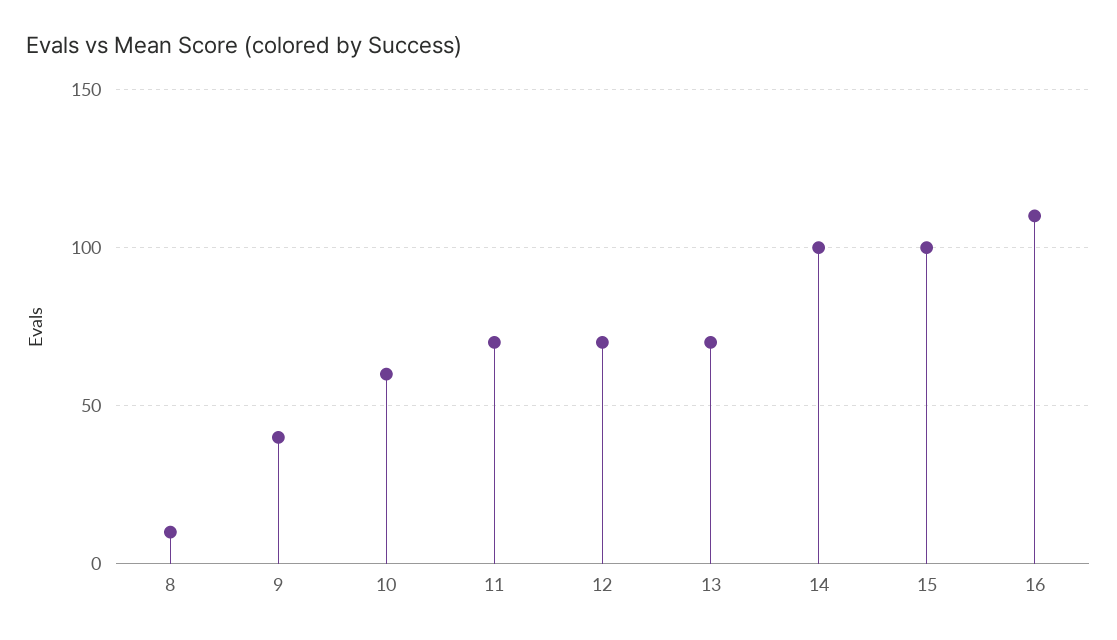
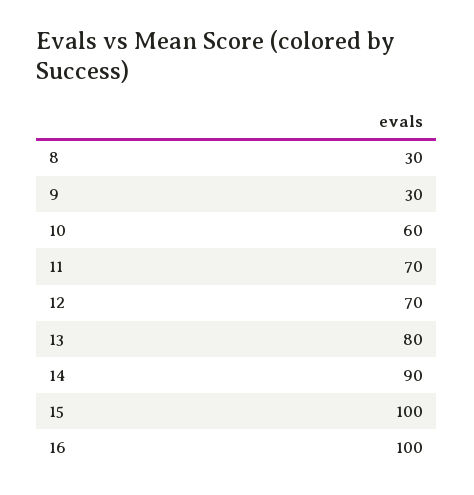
8: 10 -> 30
9: 40 -> 30
13: 70 -> 80
14: 100 -> 90
16: 110 -> 100

